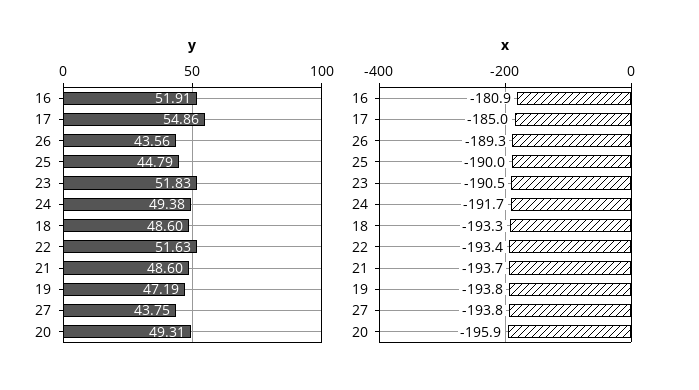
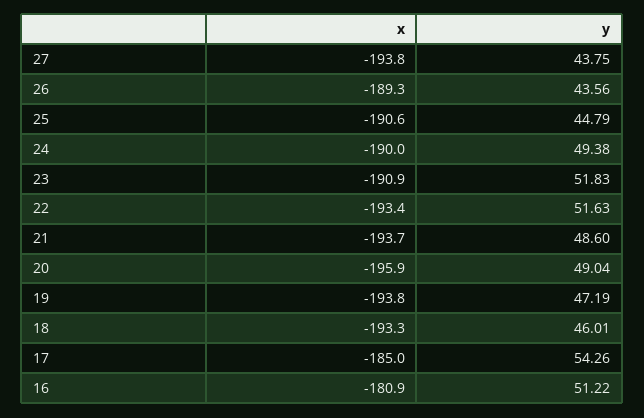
y, 16: 51.91 -> 51.22
y, 17: 54.86 -> 54.26
y, 18: 48.6 -> 46.01
y, 20: 49.31 -> 49.04
x, 25: -190 -> -190.6
x, 23: -190.5 -> -190.9
x, 24: -191.7 -> -190

